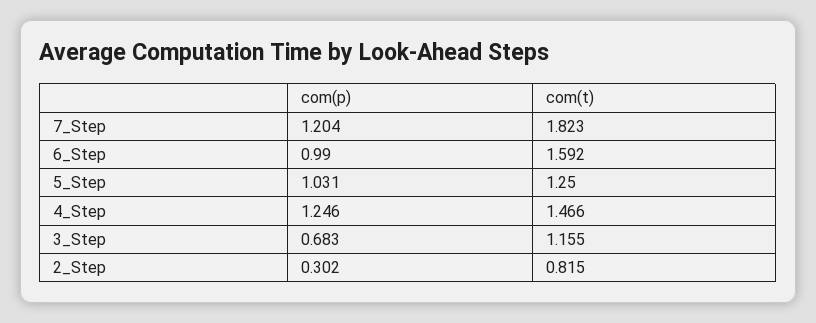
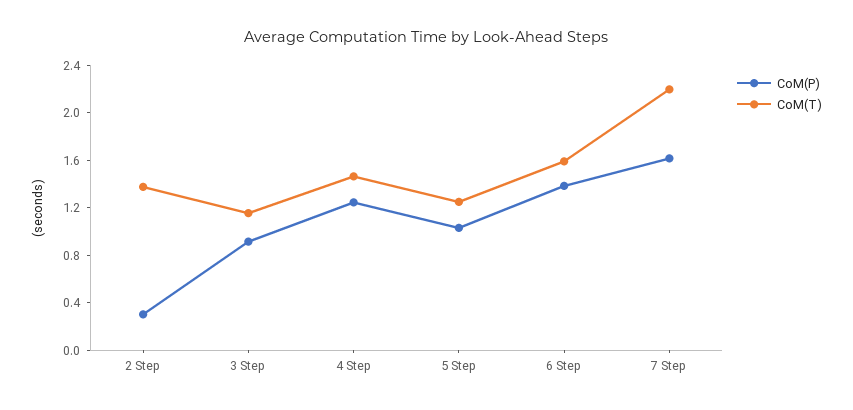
com(p), 7_Step: 1.204 -> 1.6
com(t), 7_Step: 1.823 -> 2.2
com(p), 6_Step: 0.99 -> 1.4
com(p), 3_Step: 0.683 -> 0.9
com(t), 2_Step: 0.815 -> 1.4

